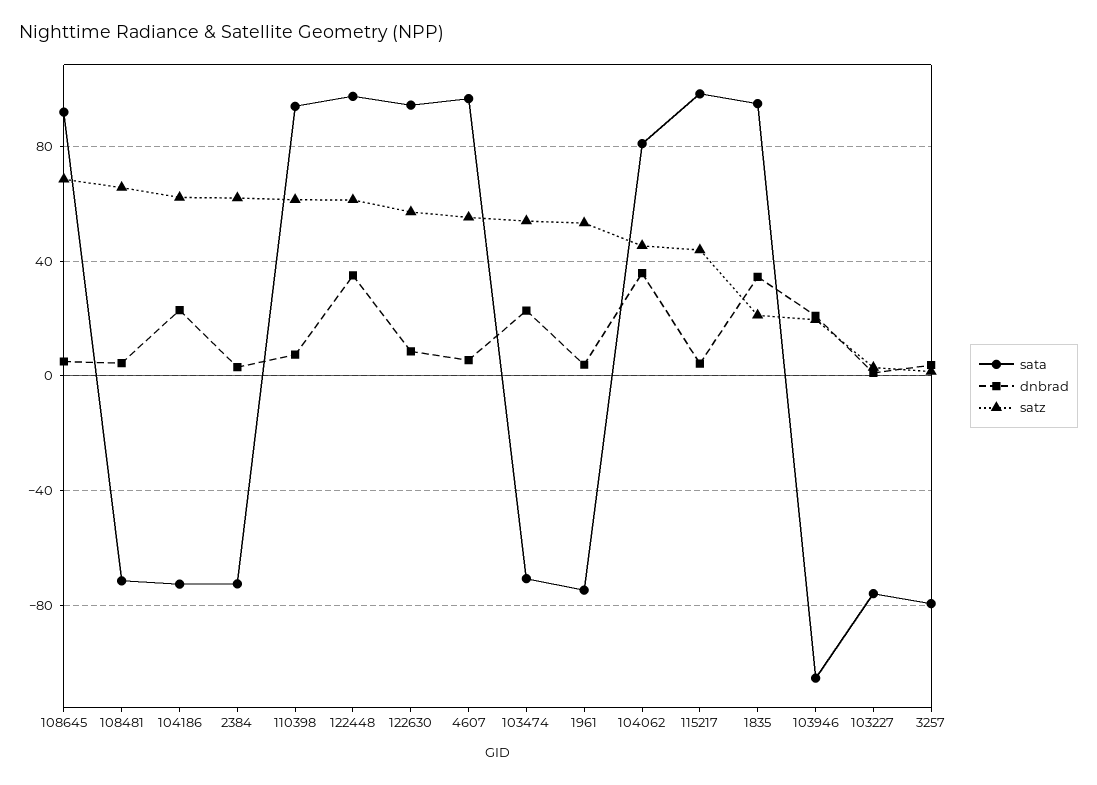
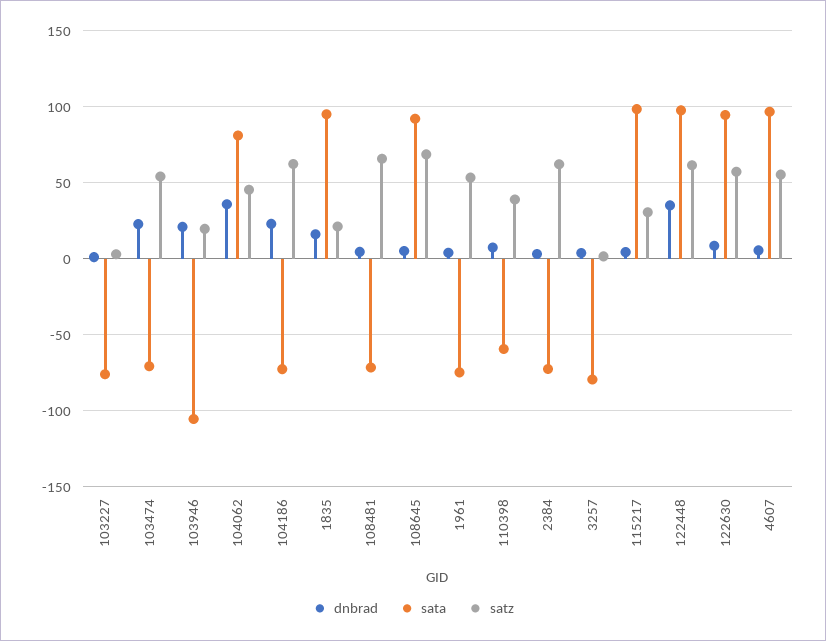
sata, 110398: 95 -> -60
satz, 110398: 60 -> 40
satz, 115217: 45 -> 30
dnbrad, 1835: 35 -> 15

